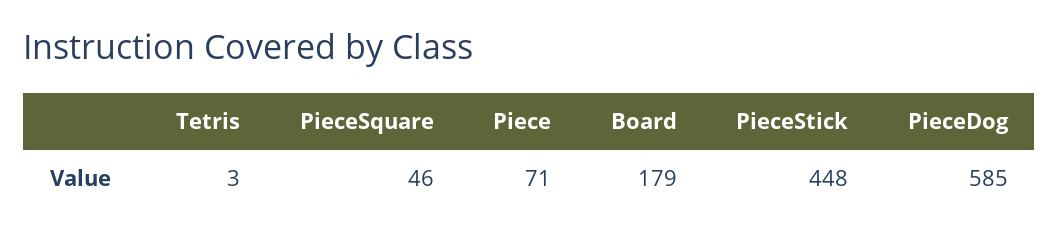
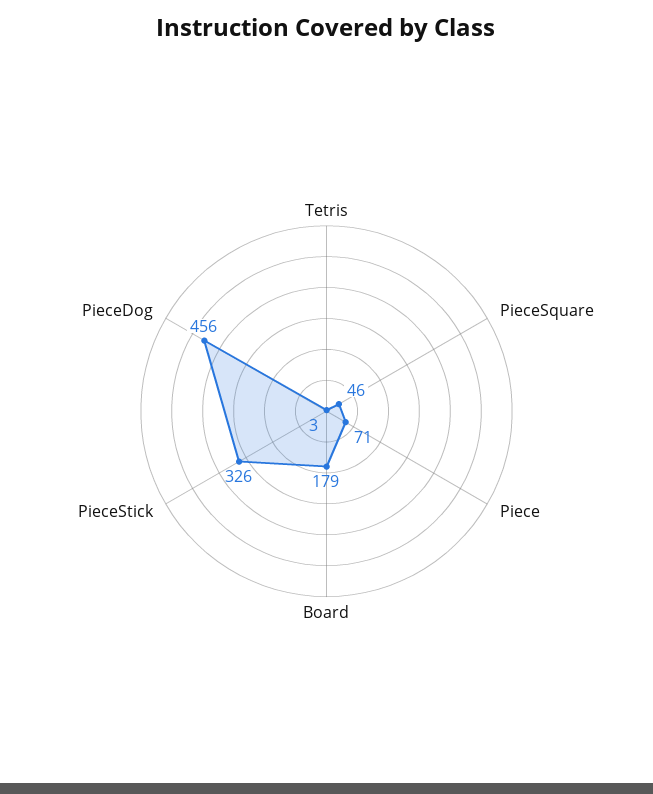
PieceStick: 448 -> 326
PieceDog: 585 -> 456

